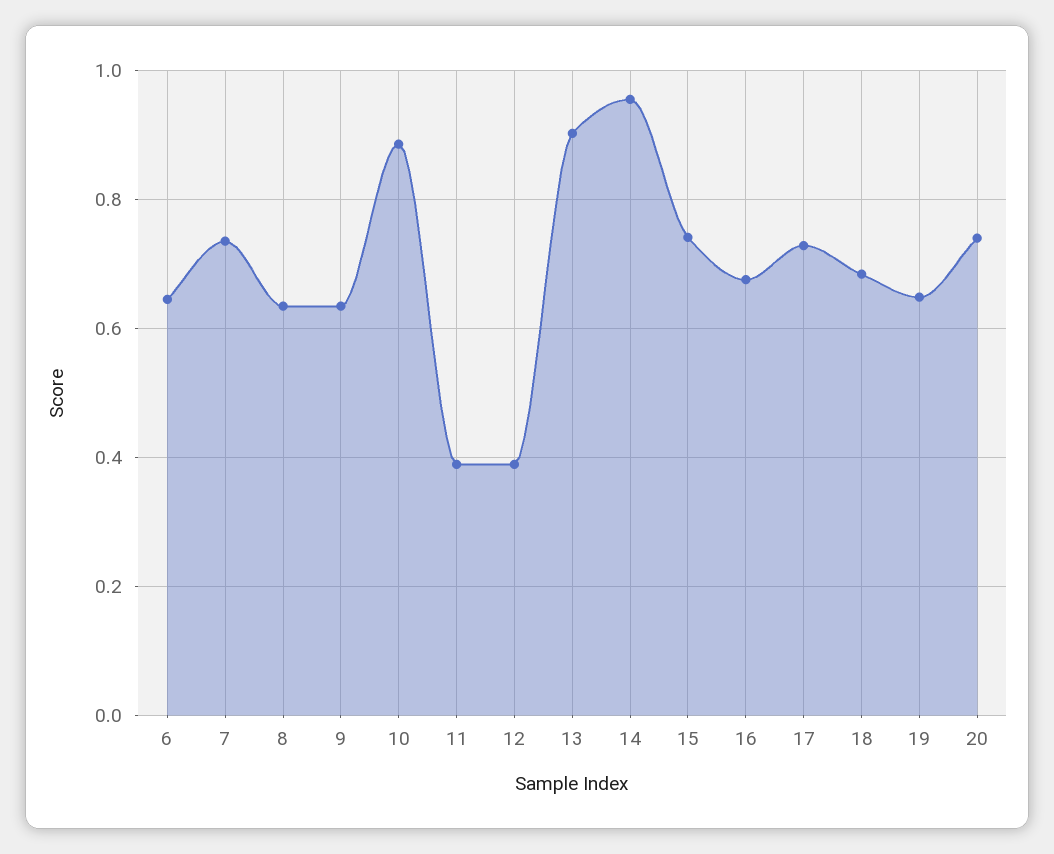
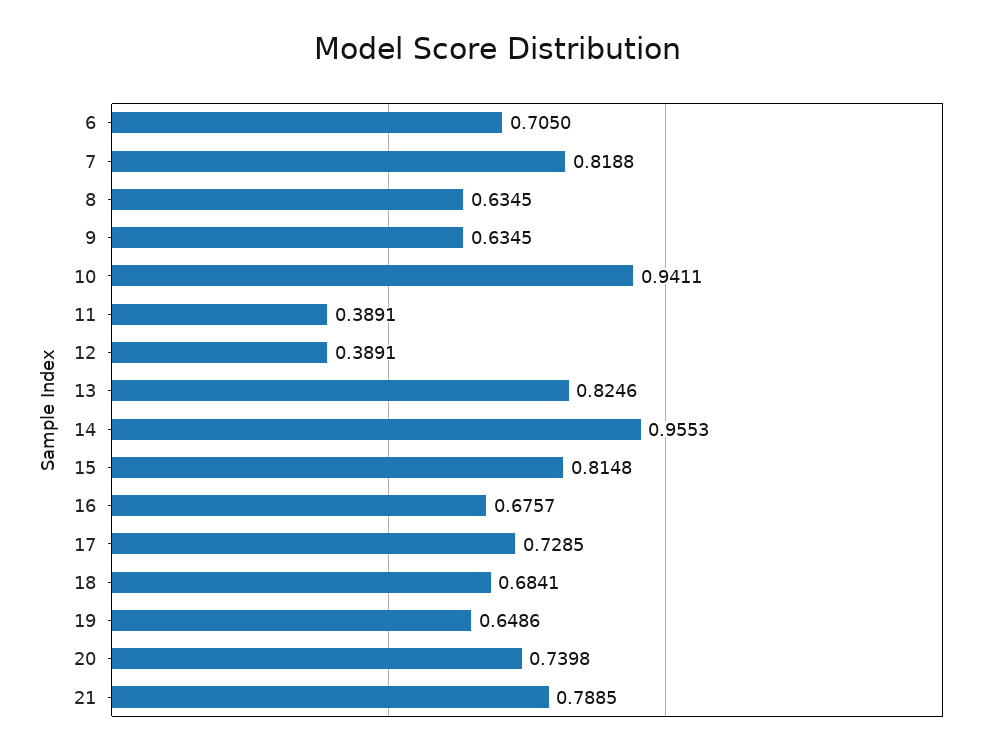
6: 0.64 -> 0.705
7: 0.74 -> 0.8188
10: 0.88 -> 0.9411
13: 0.9 -> 0.8246
15: 0.74 -> 0.8148
21: none -> 0.7885

